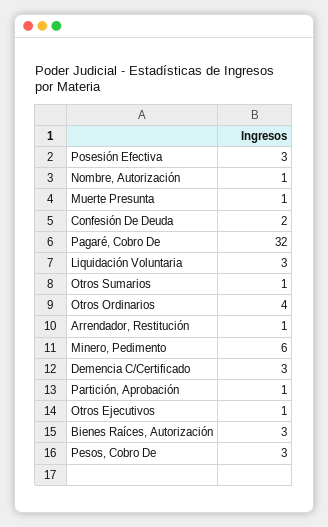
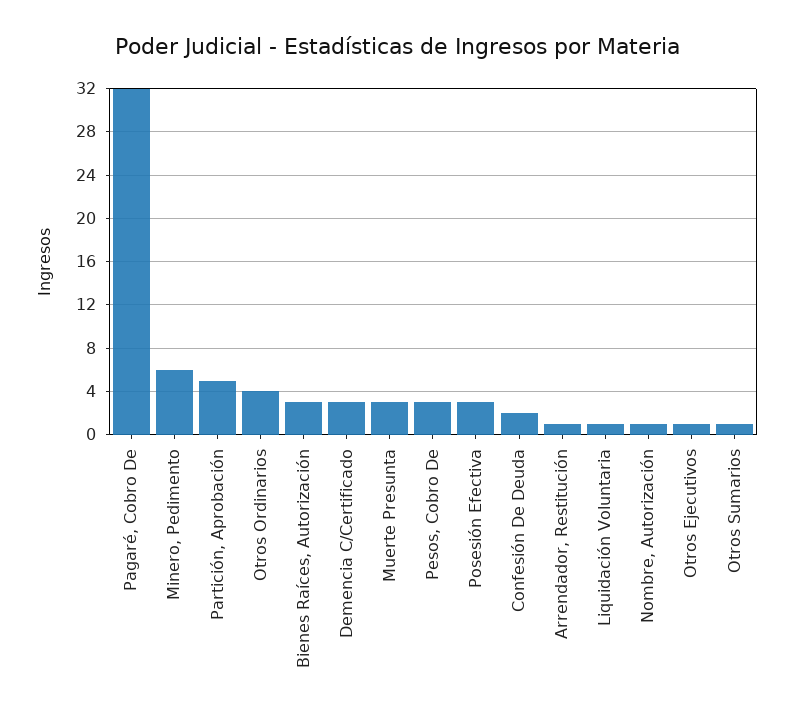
Muerte Presunta: 1 -> 3
Liquidación Voluntaria: 3 -> 1
Partición, Aprobación: 1 -> 5

